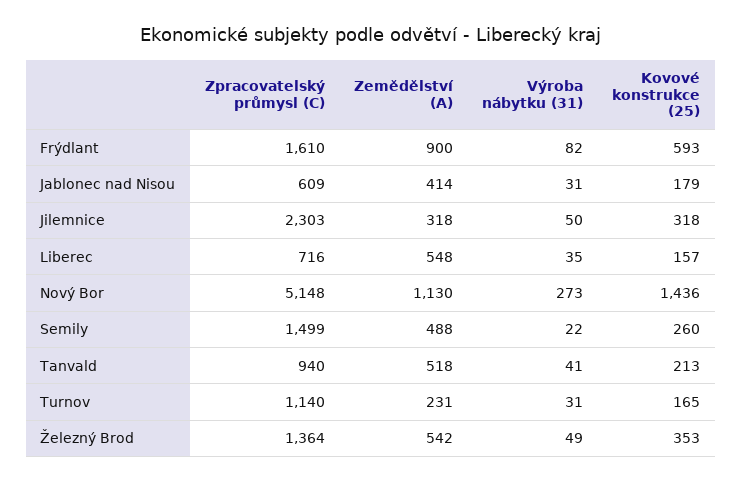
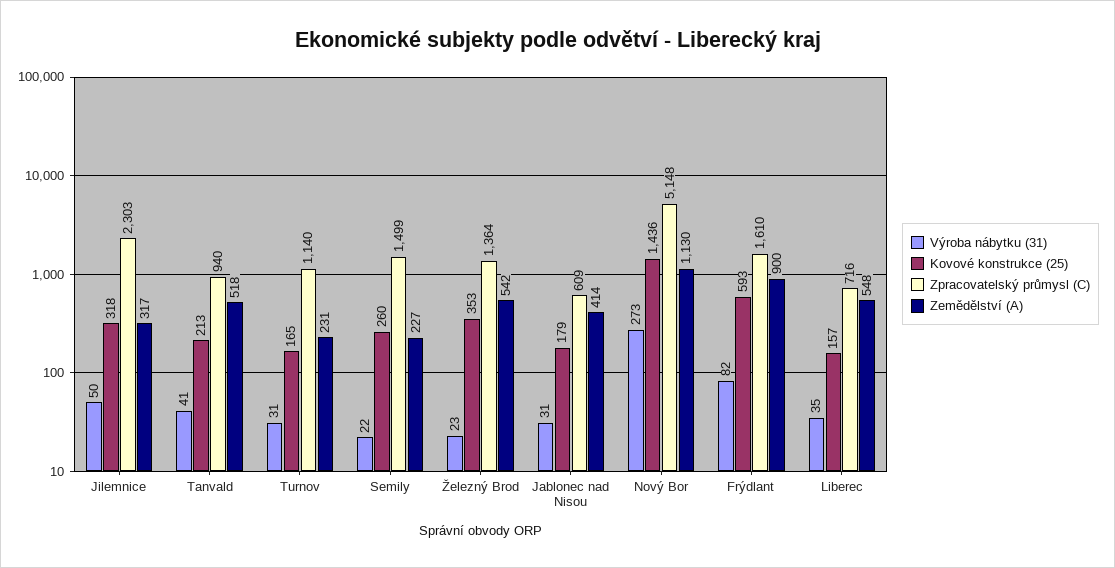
Zemědělství (A), Jilemnice: 318 -> 317
Zemědělství (A), Semily: 488 -> 227
Výroba nábytku (31), Železný Brod: 49 -> 23

